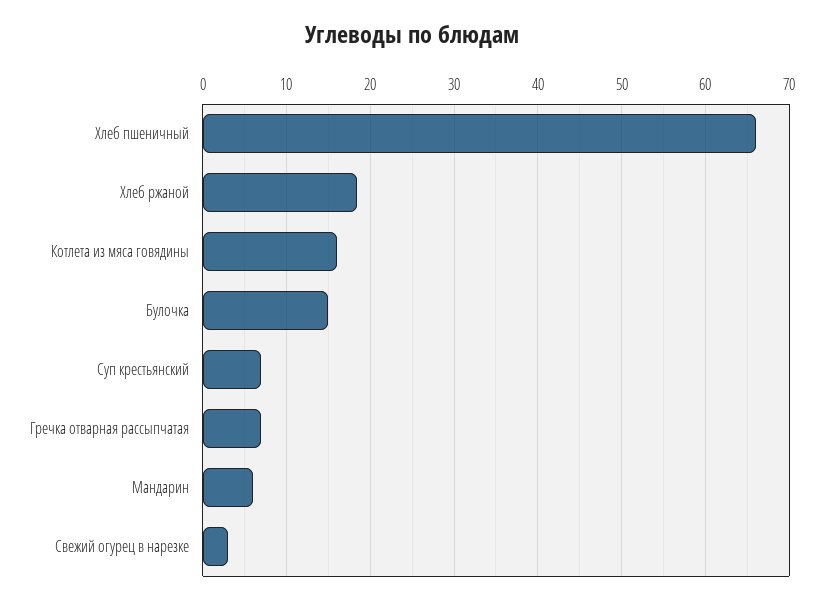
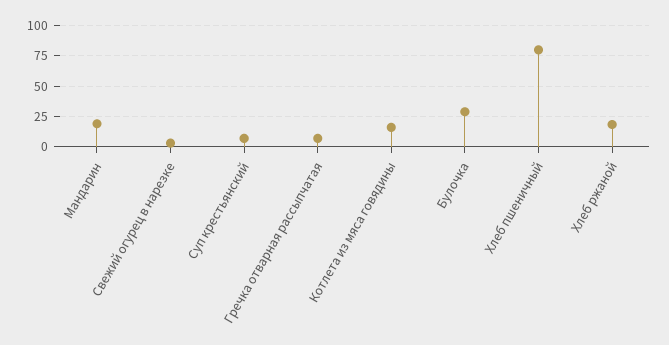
Хлеб пшеничный: 66 -> 80
Булочка: 15 -> 30
Мандарин: 6 -> 20

